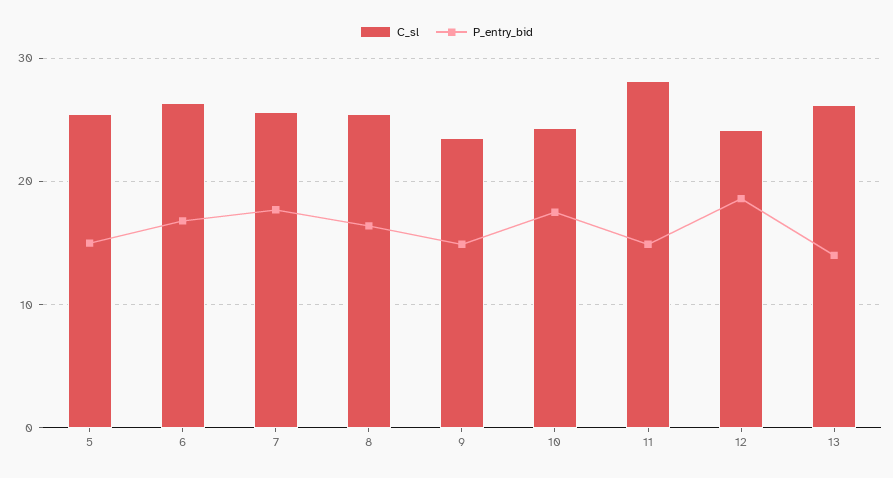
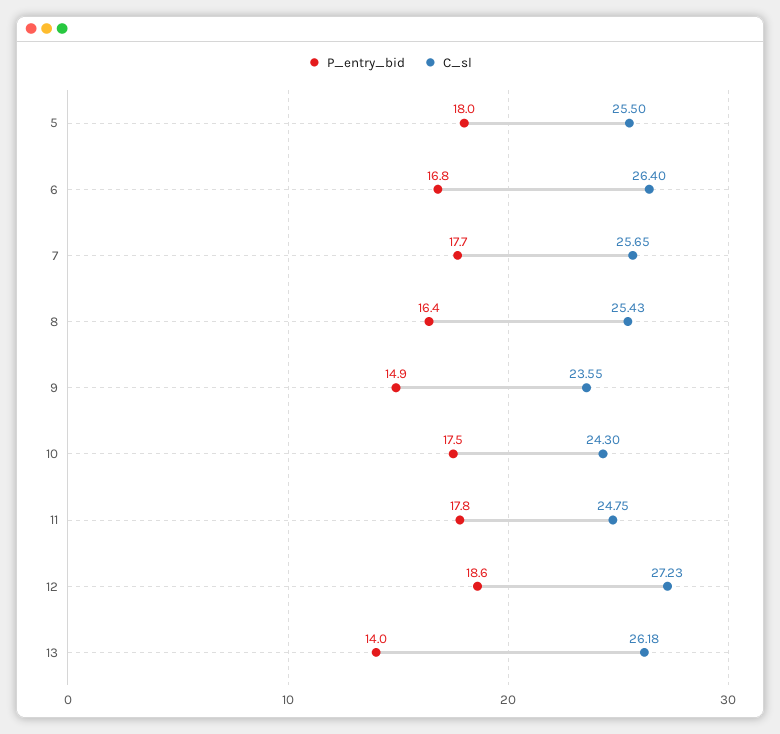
P_entry_bid, 5: 15 -> 18
C_sl, 11: 28 -> 24.75
P_entry_bid, 11: 15 -> 17.8
C_sl, 12: 24 -> 27.23

